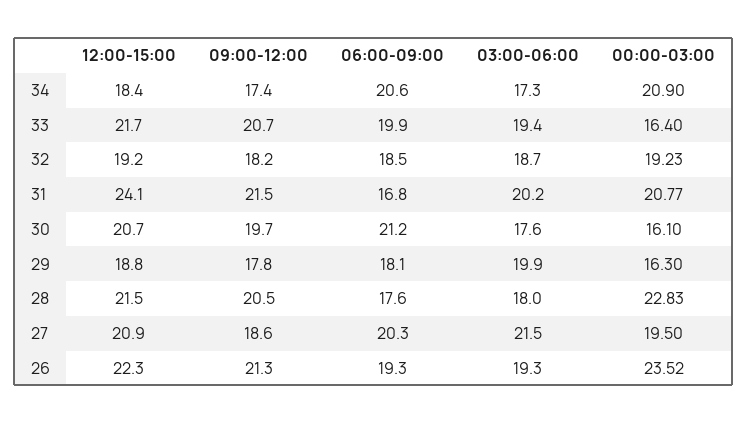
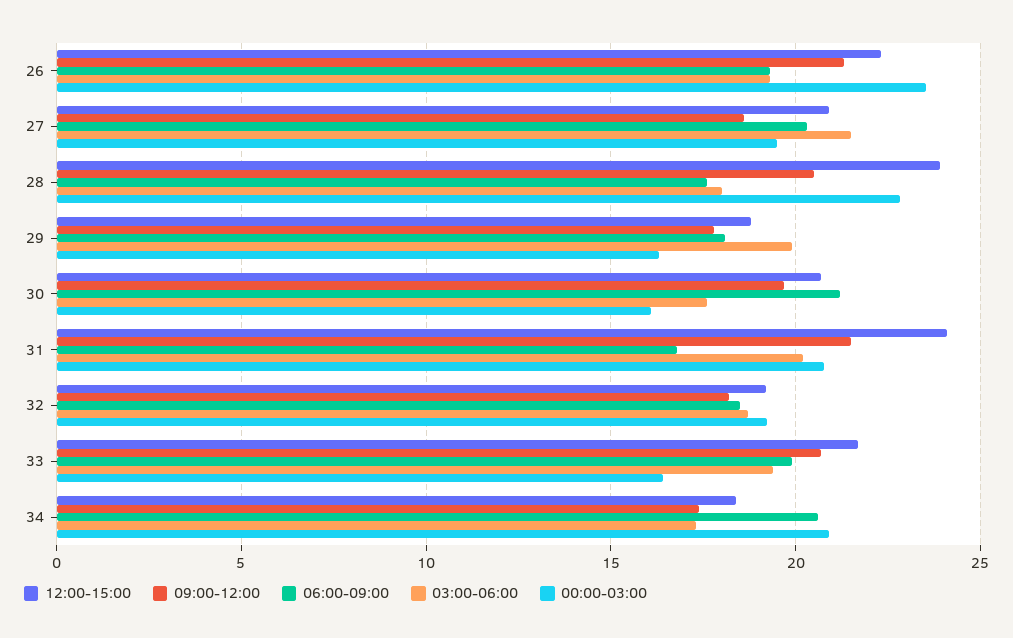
12:00-15:00, 28: 21.5 -> 24

